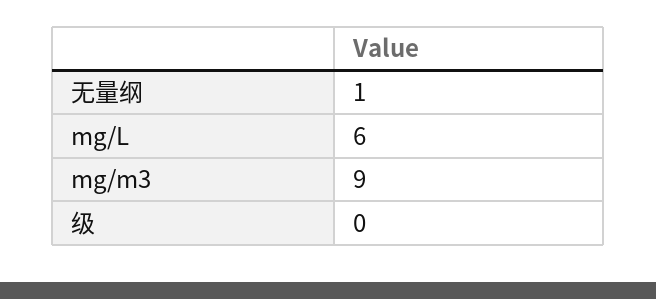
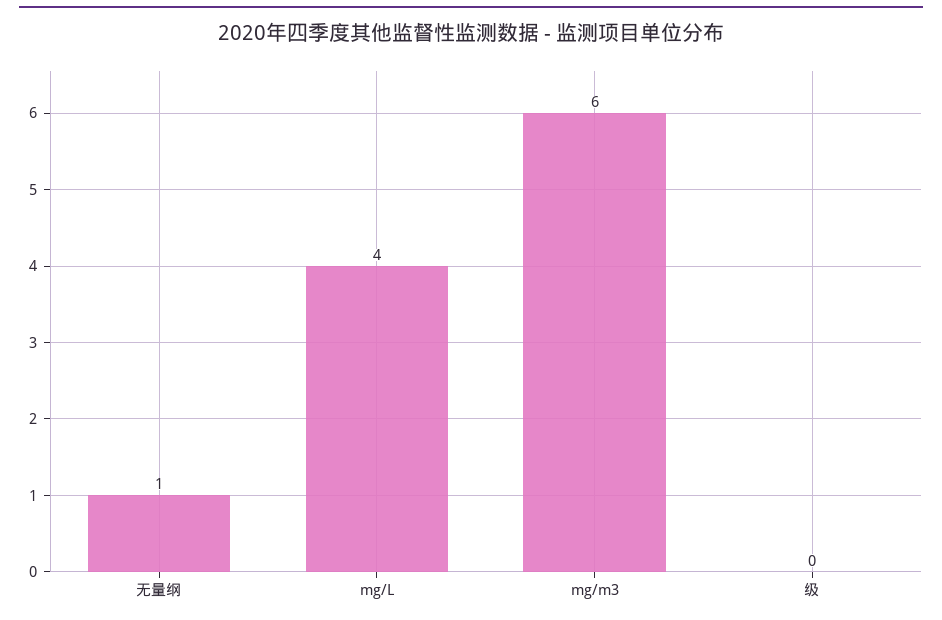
mg/L: 6 -> 4
mg/m3: 9 -> 6

